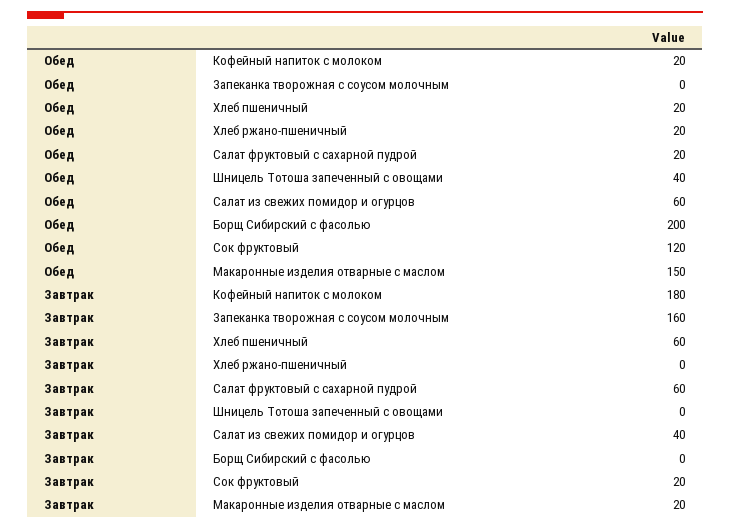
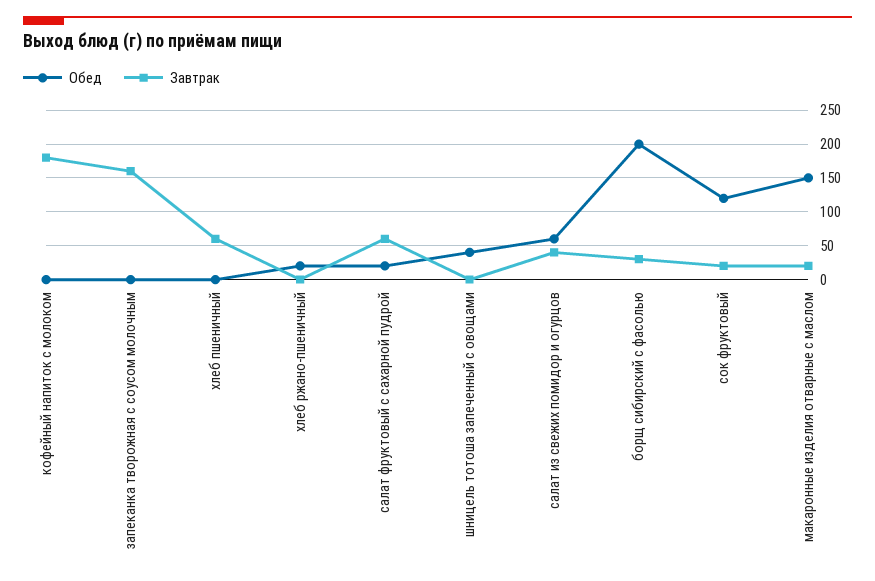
Обед, Кофейный напиток с молоком: 20 -> 0
Обед, Хлеб пшеничный: 20 -> 0
Завтрак, Борщ Сибирский с фасолью: 0 -> 30

